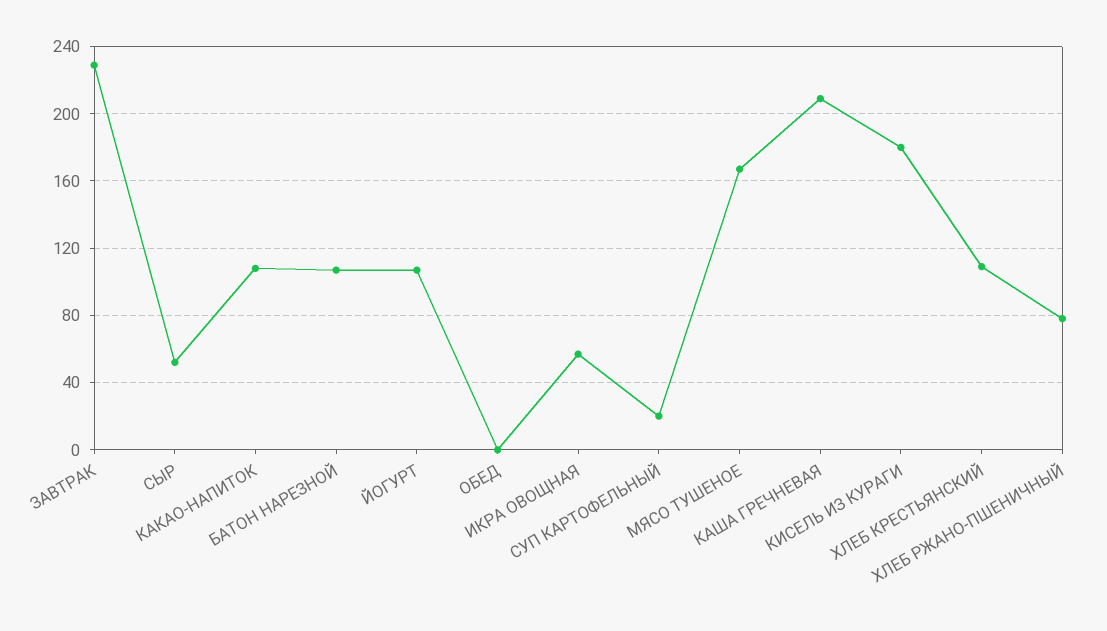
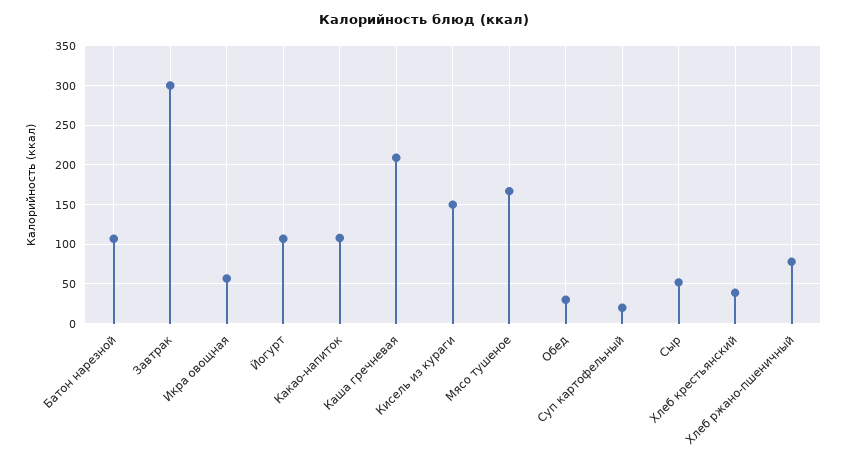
ЗАВТРАК: 230 -> 300
ОБЕД: 0 -> 30
КИСЕЛЬ ИЗ КУРАГИ: 180 -> 150
ХЛЕБ КРЕСТЬЯНСКИЙ: 110 -> 40

